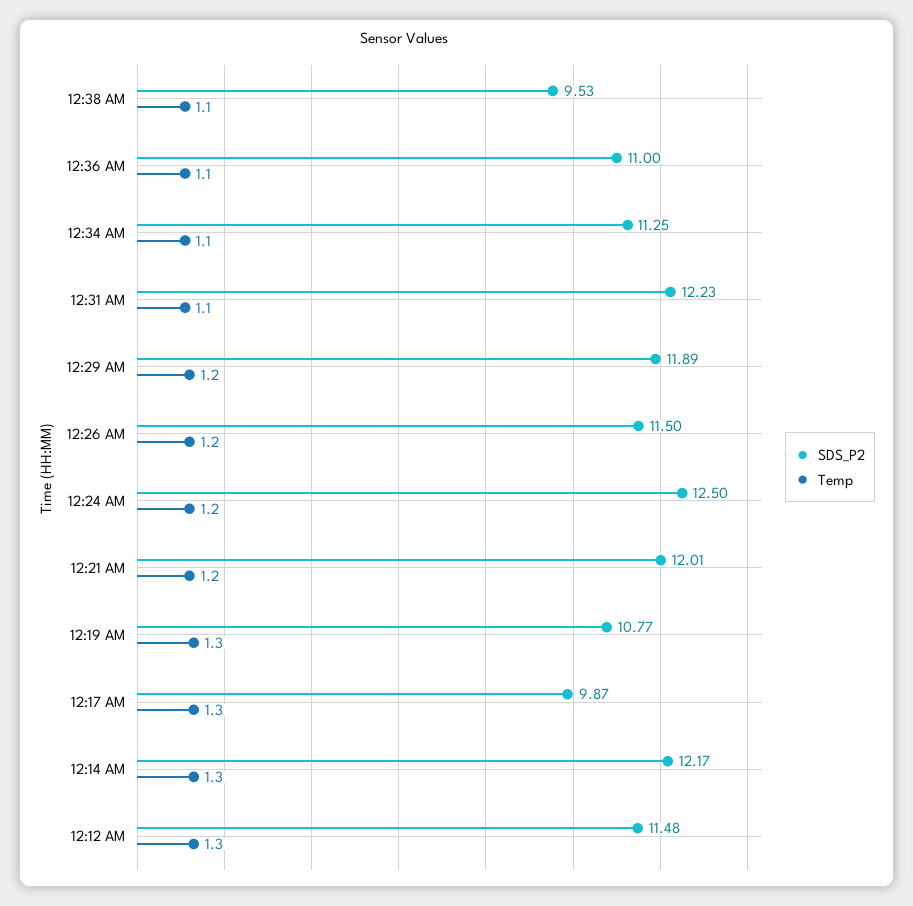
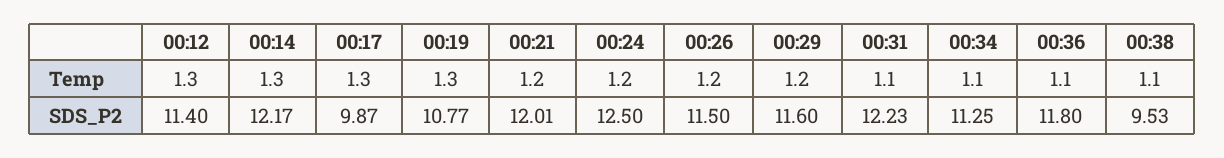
SDS_P2, 12:36 AM: 11 -> 11.8
SDS_P2, 12:29 AM: 11.89 -> 11.6
SDS_P2, 12:12 AM: 11.48 -> 11.4

